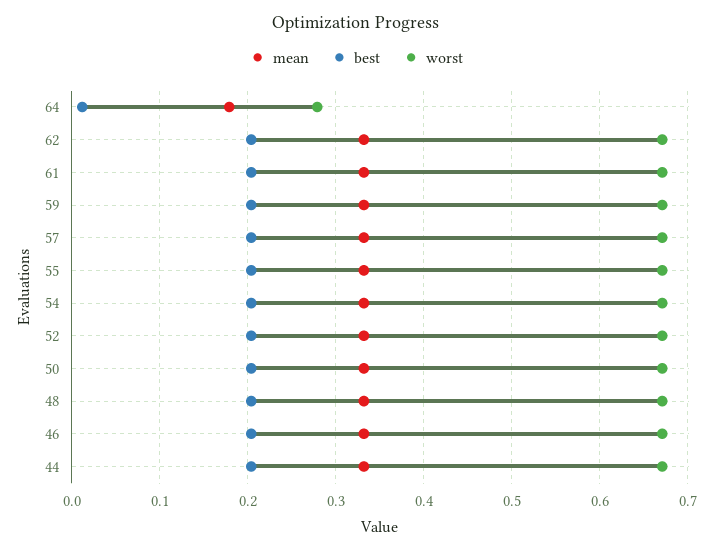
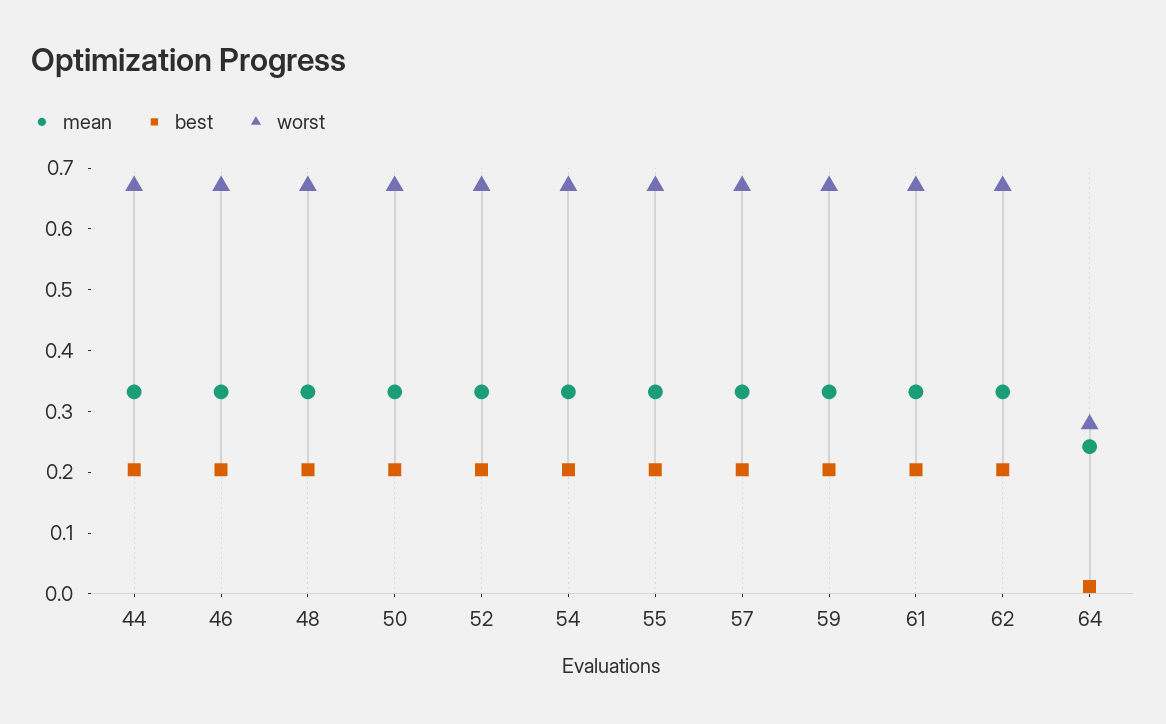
mean, 64: 0.18 -> 0.24

